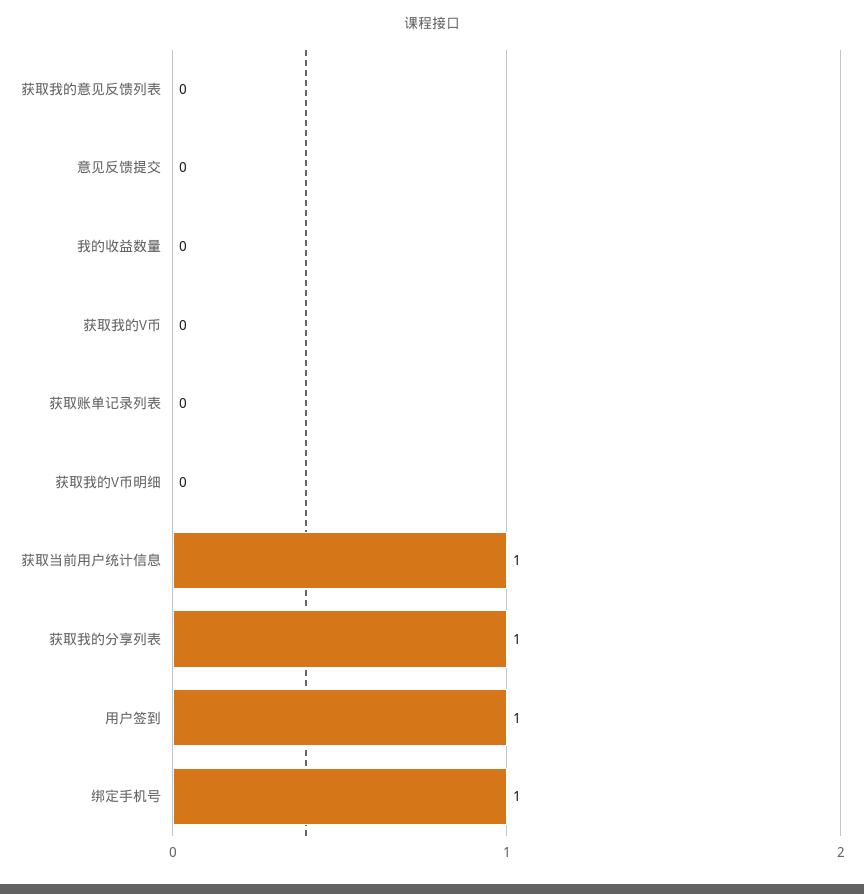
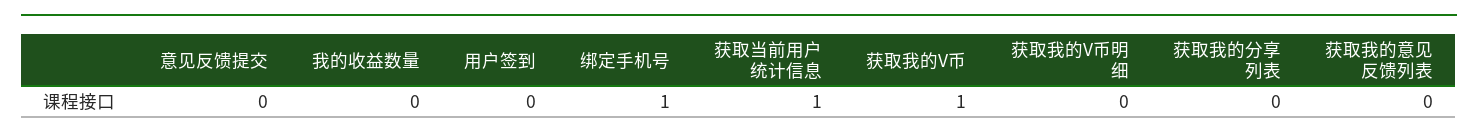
获取我的V币: 0 -> 1
获取账单记录列表: 0 -> none
获取我的分享列表: 1 -> 0
用户签到: 1 -> 0

